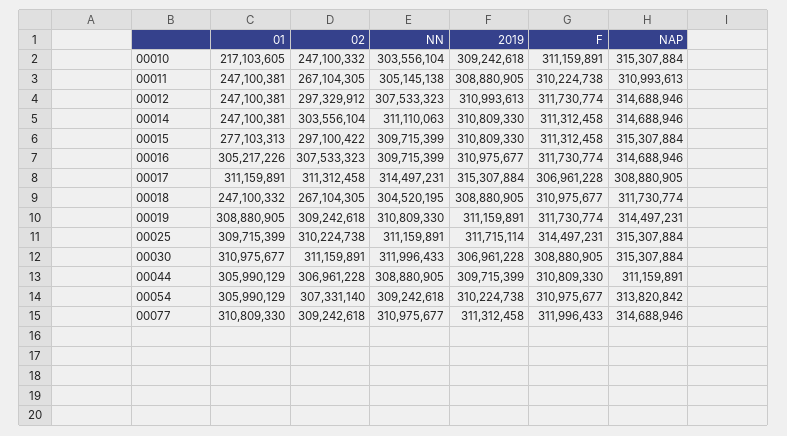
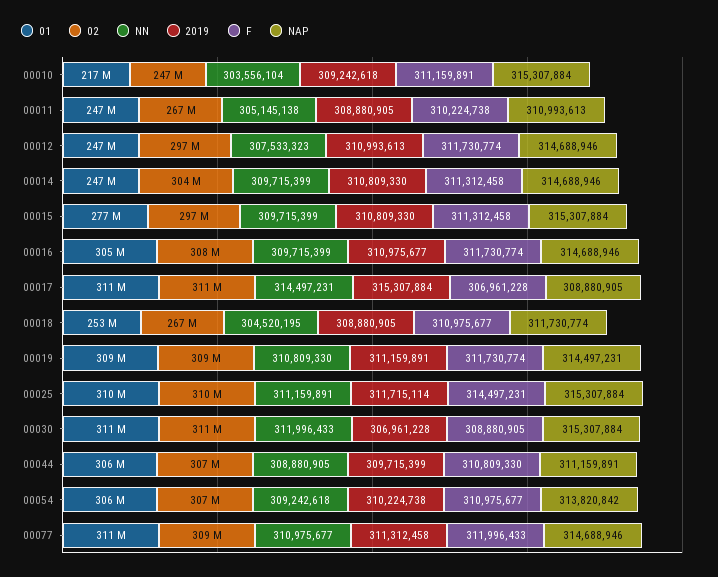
NN, 00014: 311110063 -> 309715399
01, 00018: 247100332 -> 253000000

